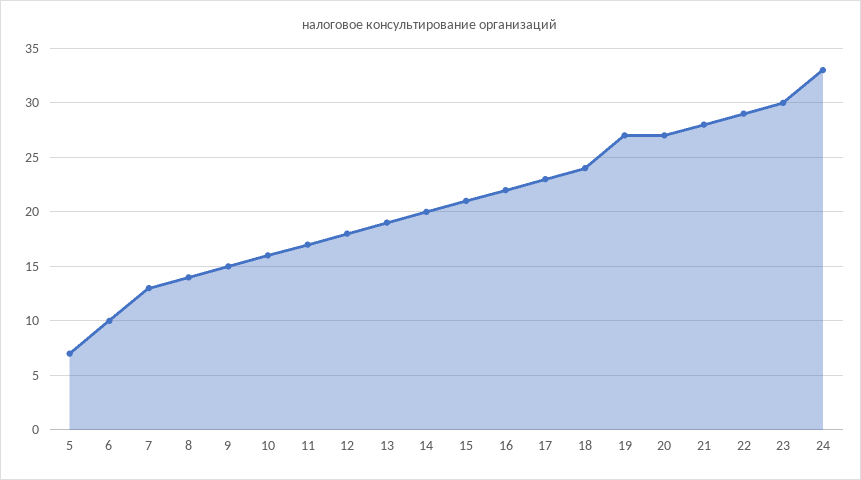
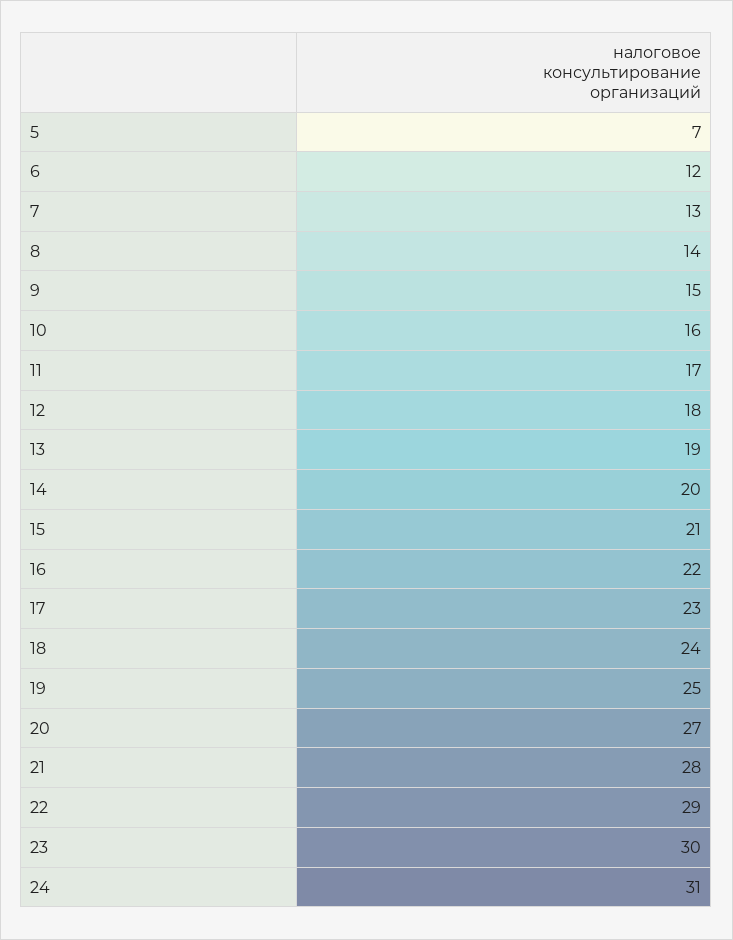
6: 10 -> 12
19: 27 -> 25
24: 33 -> 31

